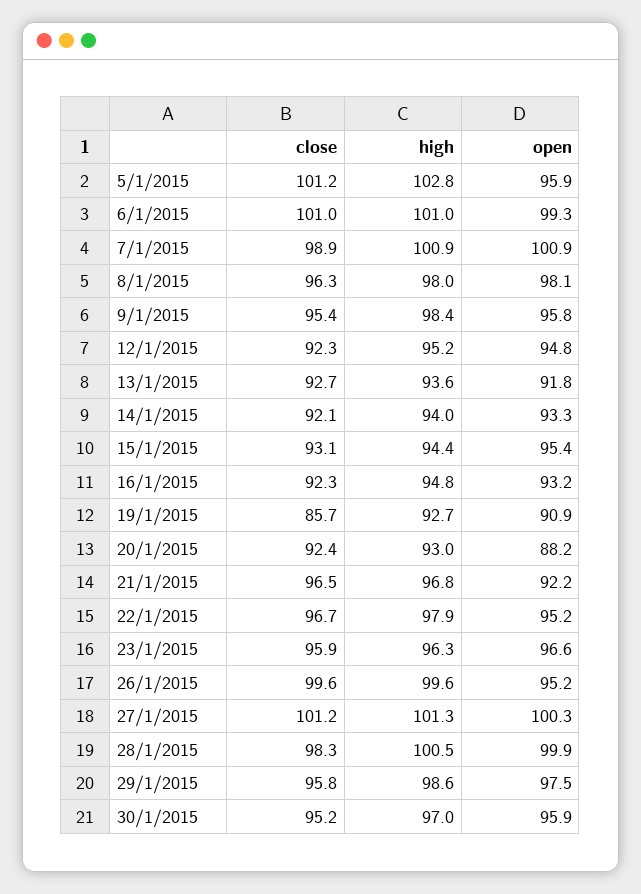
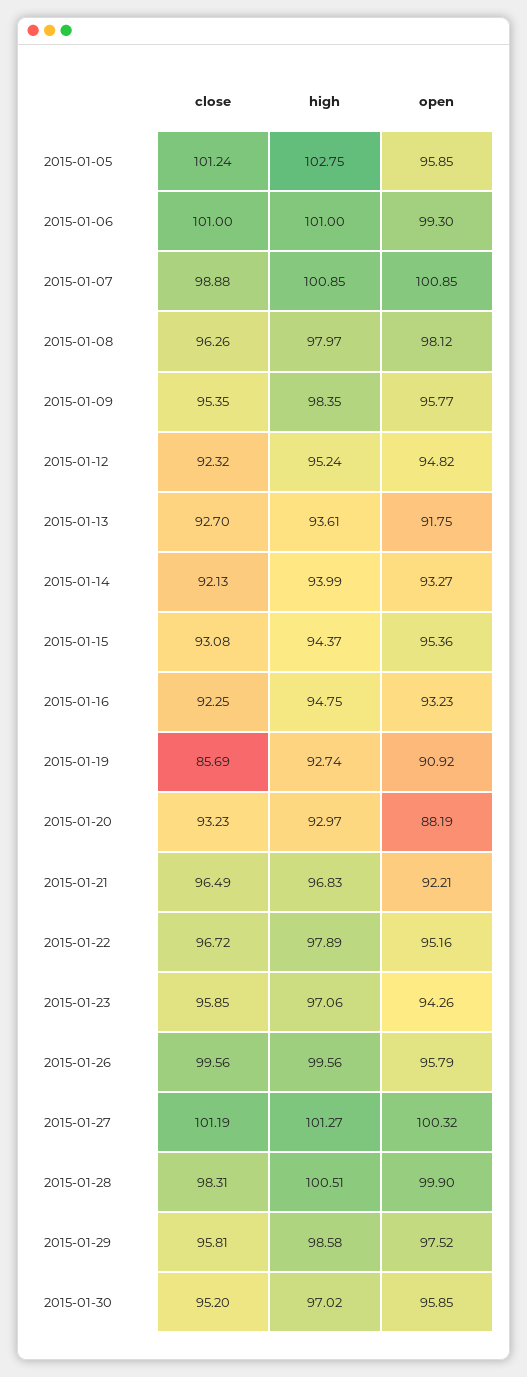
close, 20/1/2015: 92.4 -> 93.23
high, 23/1/2015: 96.3 -> 97.06
open, 23/1/2015: 96.6 -> 94.26
open, 26/1/2015: 95.2 -> 95.79

